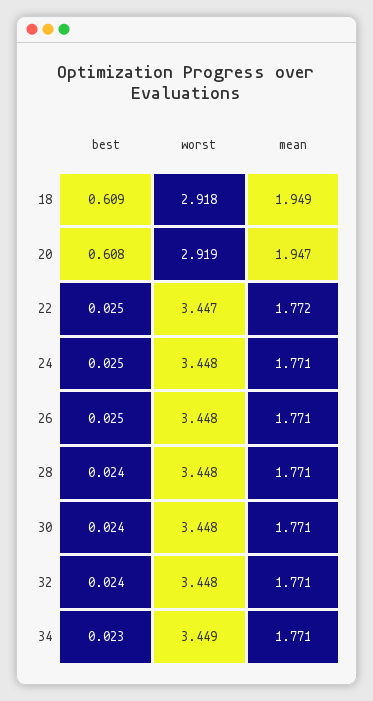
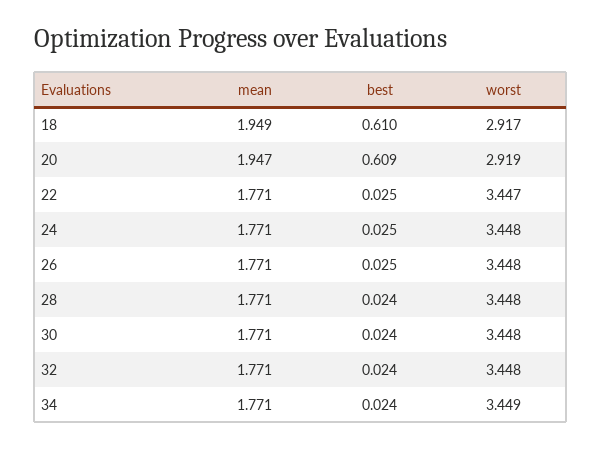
best, 18: 0.609 -> 0.61
worst, 18: 2.918 -> 2.917
best, 20: 0.608 -> 0.609
mean, 22: 1.772 -> 1.771
best, 34: 0.023 -> 0.024

